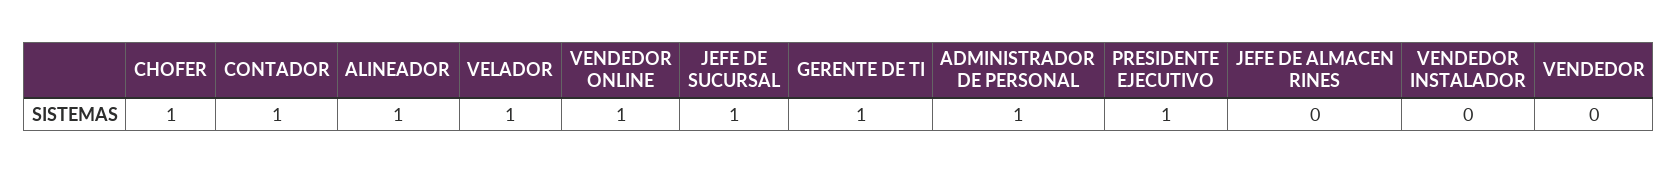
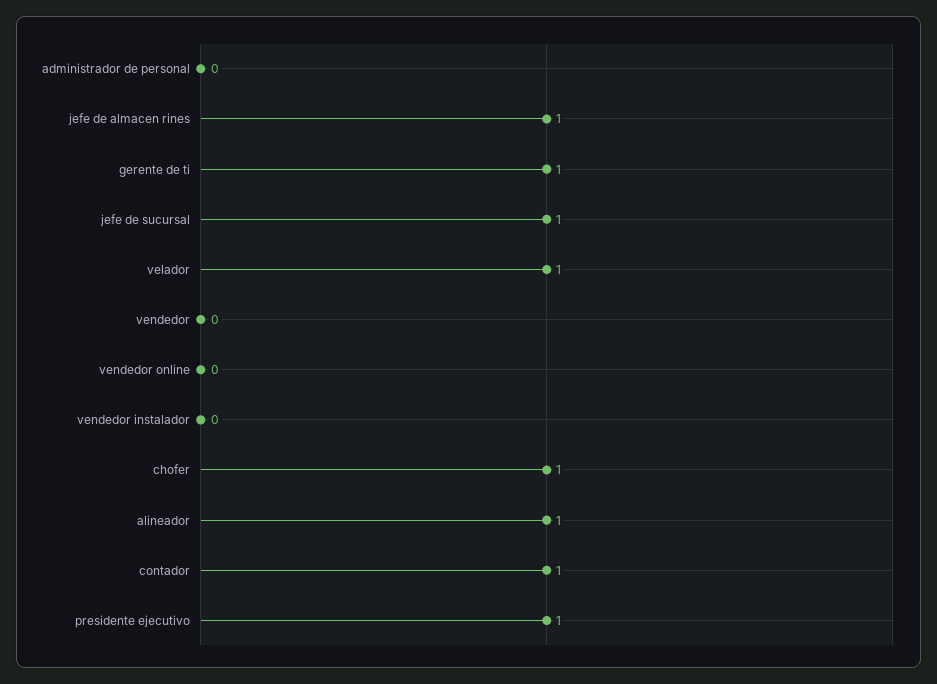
VENDEDOR ONLINE: 1 -> 0
ADMINISTRADOR DE PERSONAL: 1 -> 0
JEFE DE ALMACEN RINES: 0 -> 1

